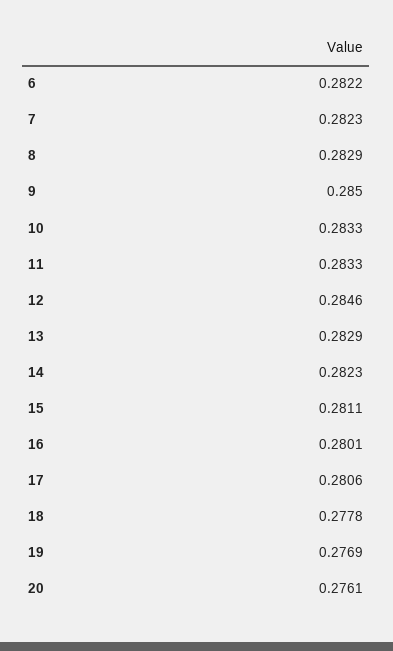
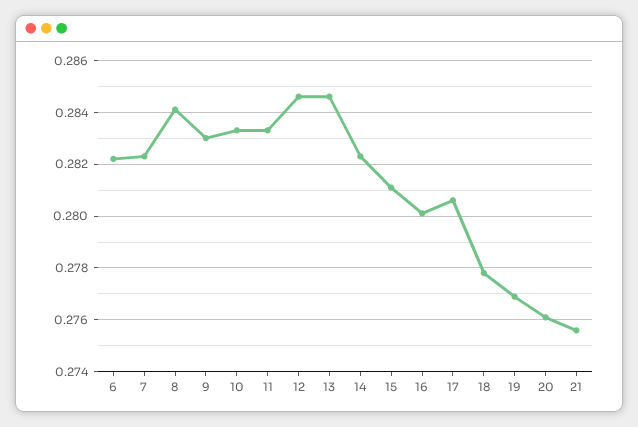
8: 0.2829 -> 0.284
9: 0.285 -> 0.283
13: 0.2829 -> 0.2845
21: none -> 0.2755

